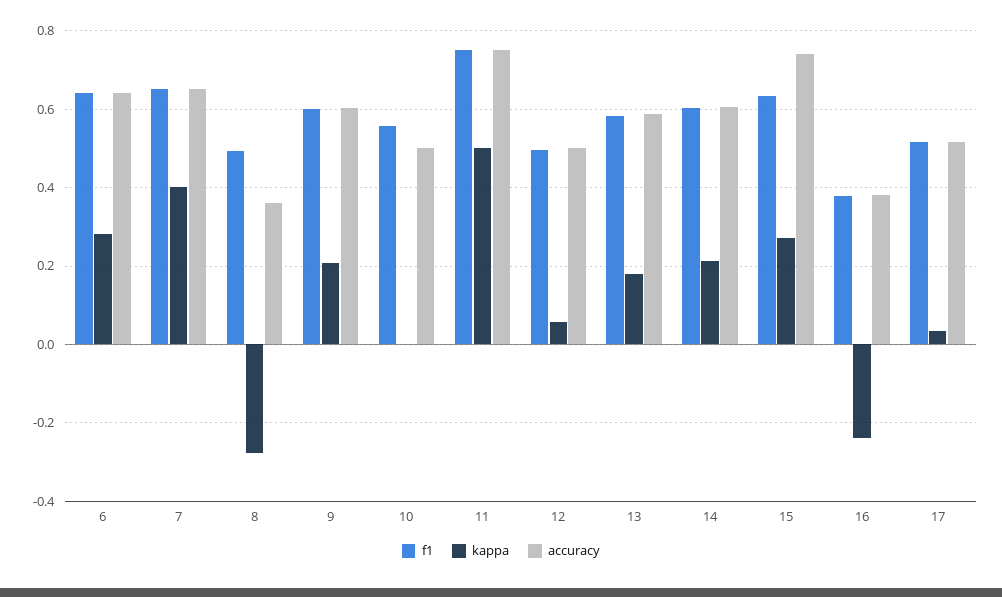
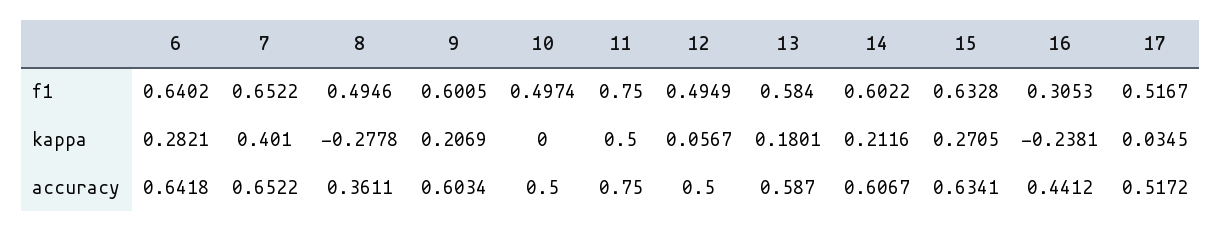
f1, 10: 0.56 -> 0.4974
accuracy, 15: 0.74 -> 0.6341
f1, 16: 0.38 -> 0.3053
accuracy, 16: 0.38 -> 0.4412

